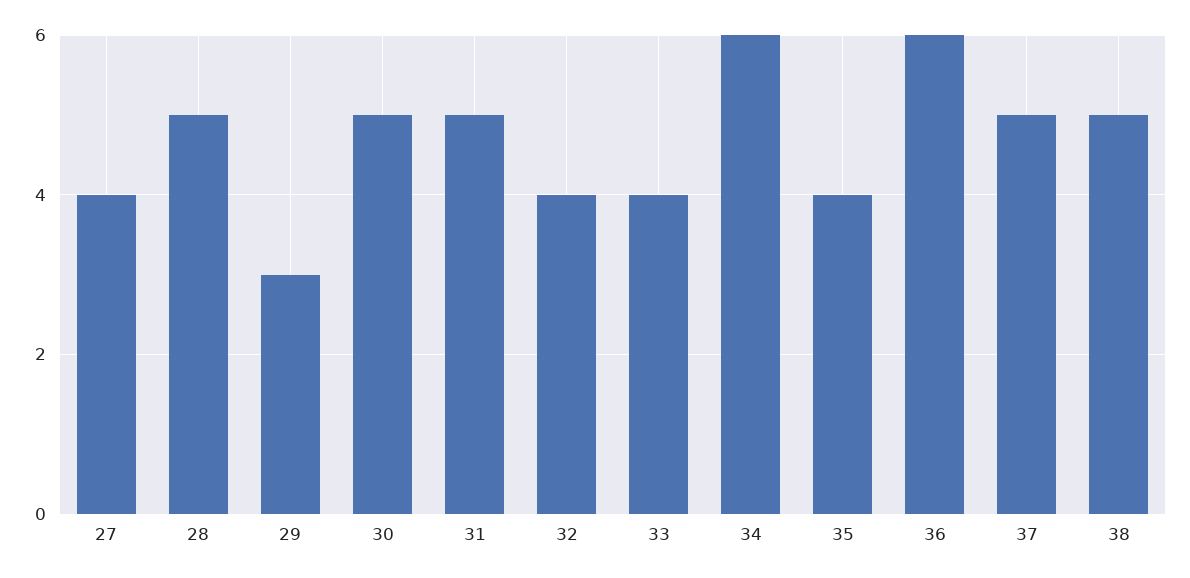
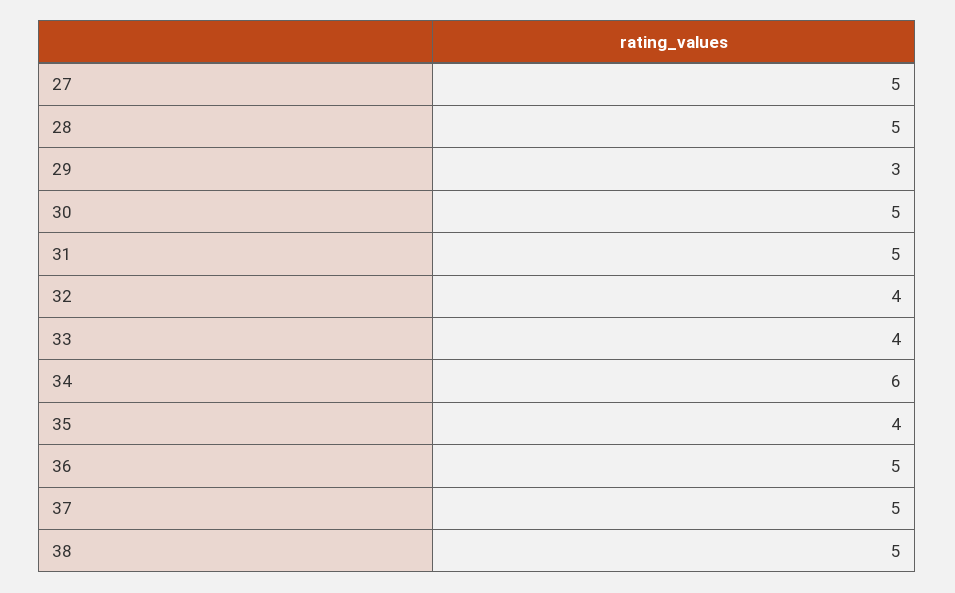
27: 4 -> 5
36: 6 -> 5

